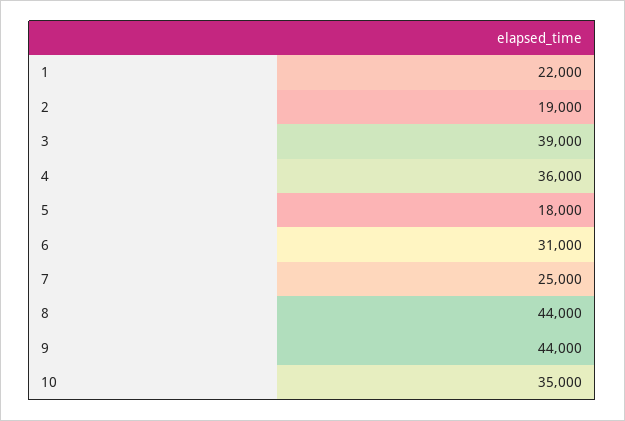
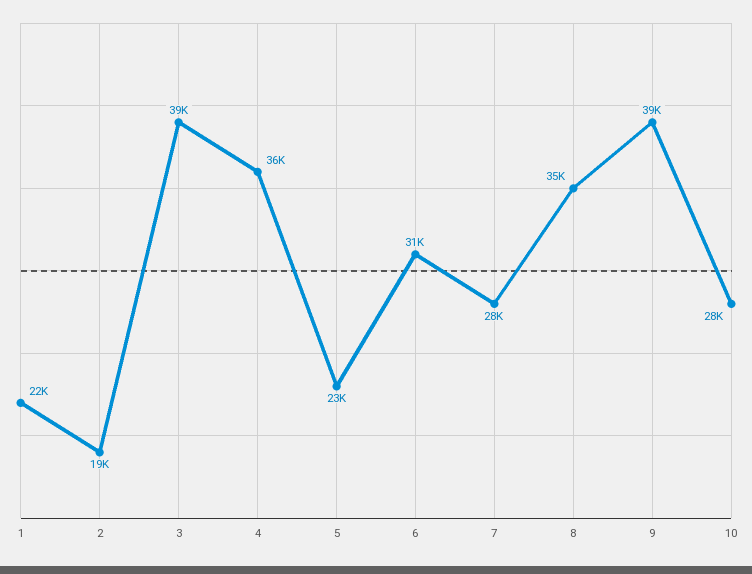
5: 18000 -> 23000
7: 25000 -> 28000
8: 44000 -> 35000
9: 44000 -> 39000
10: 35000 -> 28000

